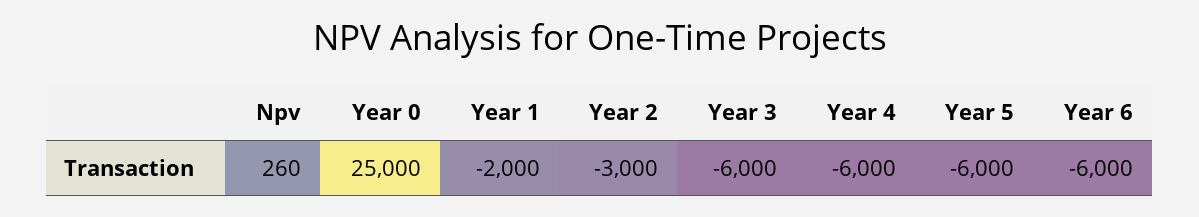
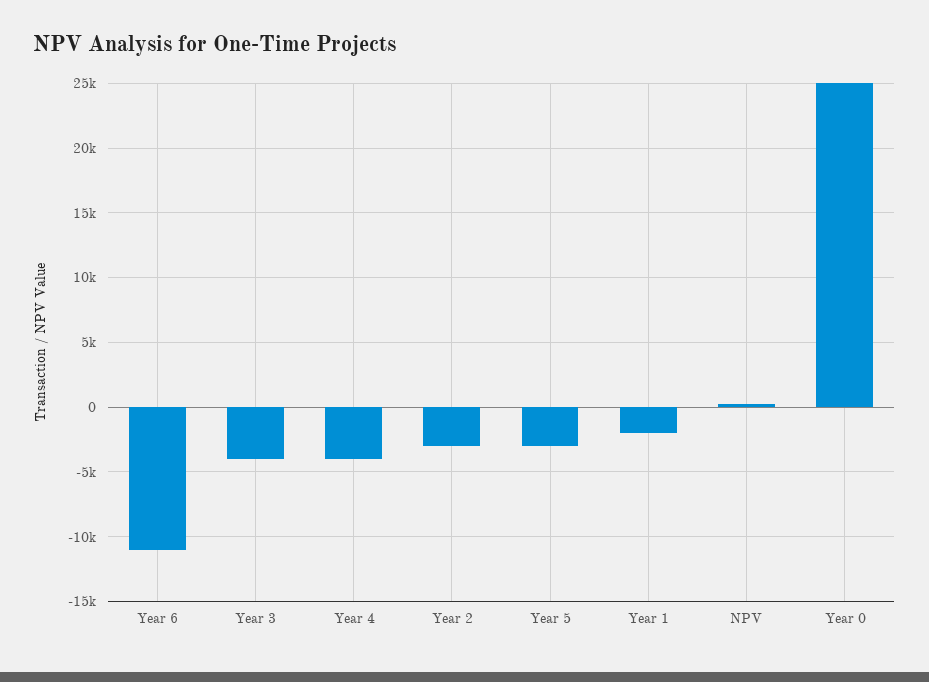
Year 3: -6000 -> -4000
Year 4: -6000 -> -4000
Year 5: -6000 -> -3000
Year 6: -6000 -> -11000

